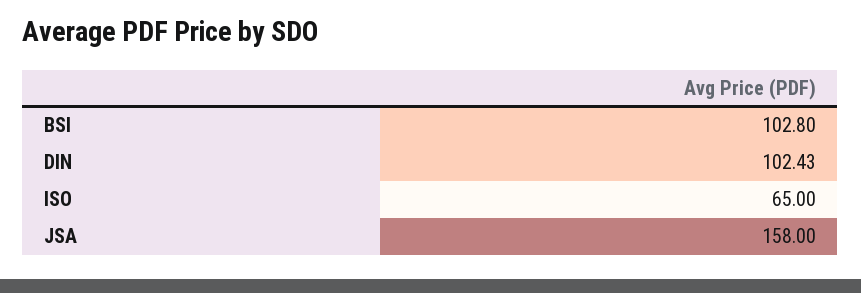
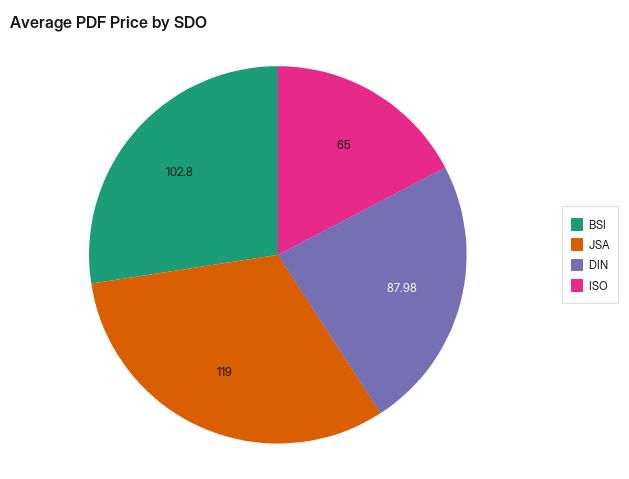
DIN: 102.43 -> 87.98
JSA: 158 -> 119

